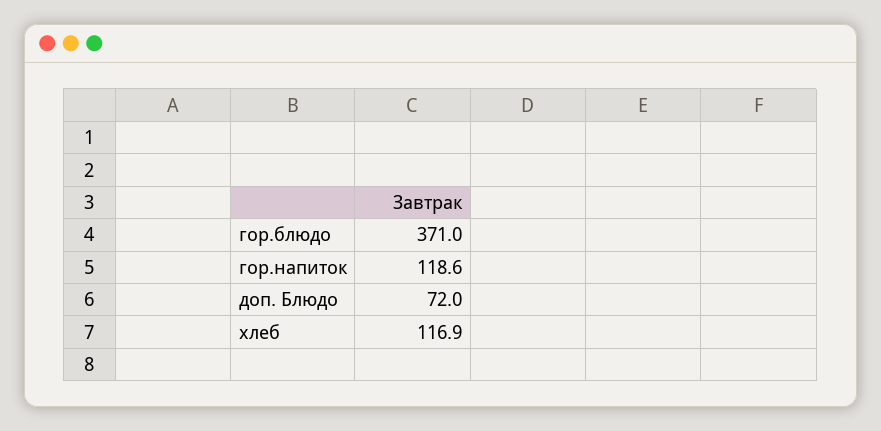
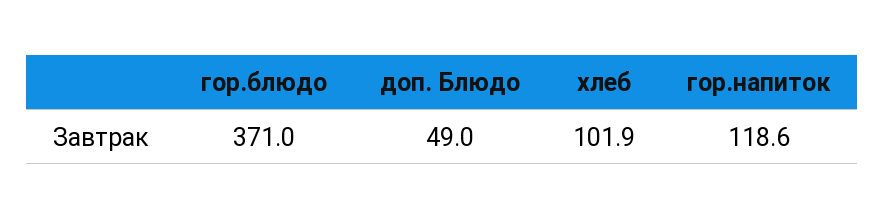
доп. Блюдо: 72 -> 49
хлеб: 116.9 -> 101.9

